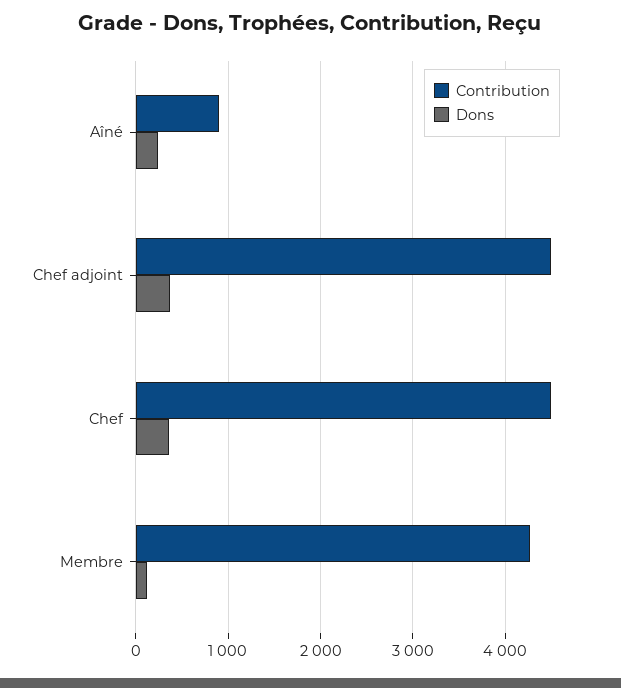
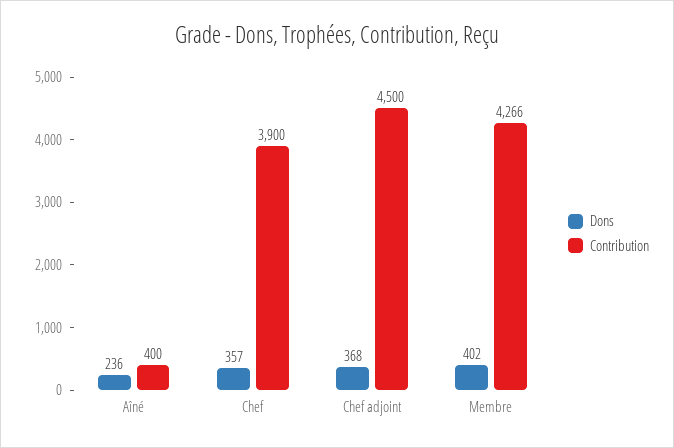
Contribution, Aîné: 900 -> 400
Contribution, Chef: 4500 -> 3900
Dons, Membre: 100 -> 402

